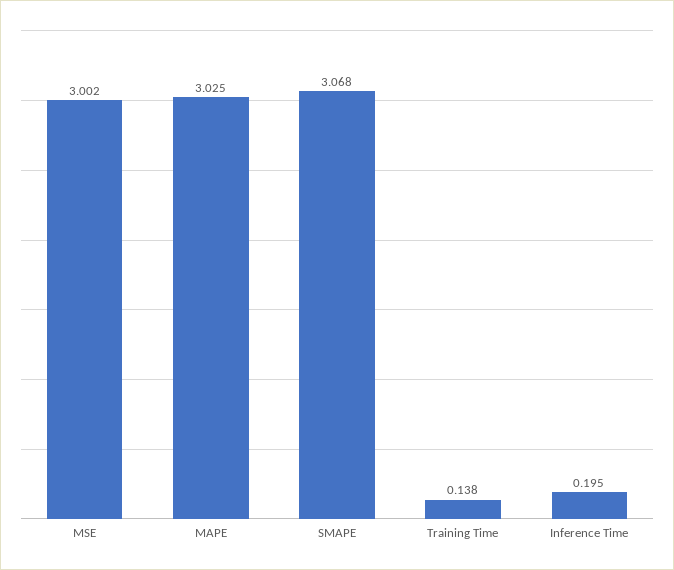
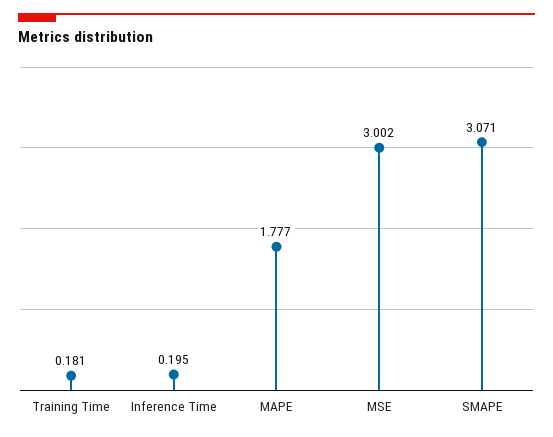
MAPE: 3.025 -> 1.777
SMAPE: 3.068 -> 3.071
Training Time: 0.138 -> 0.181

